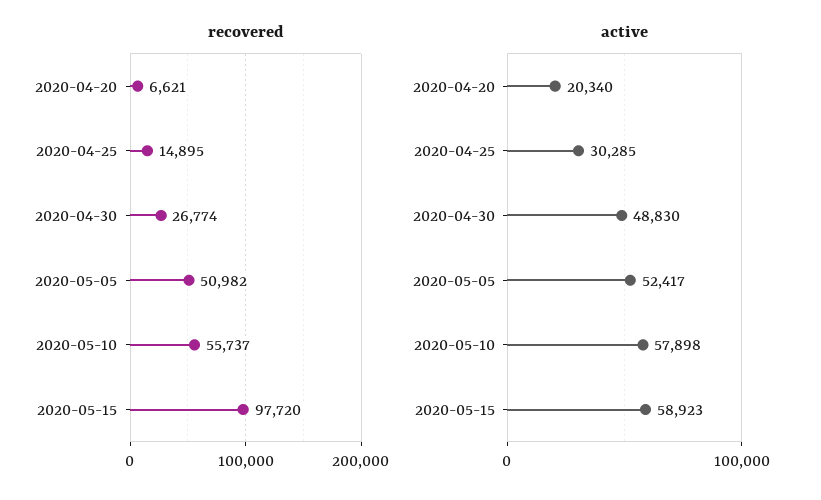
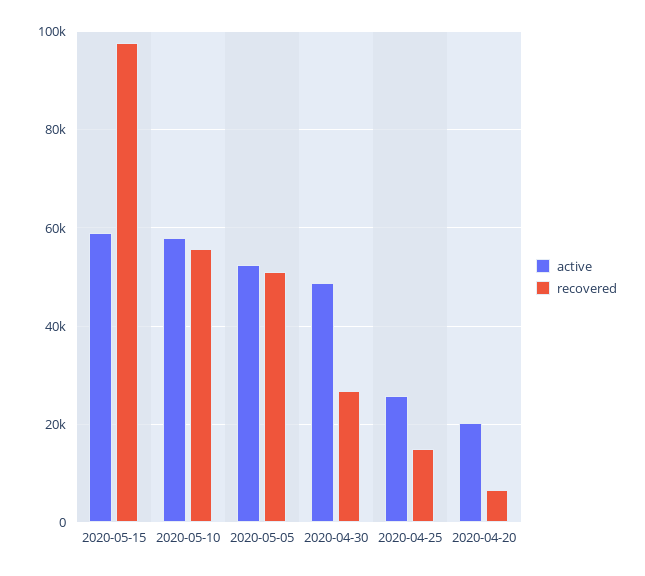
active, 2020-04-25: 30285 -> 26000

